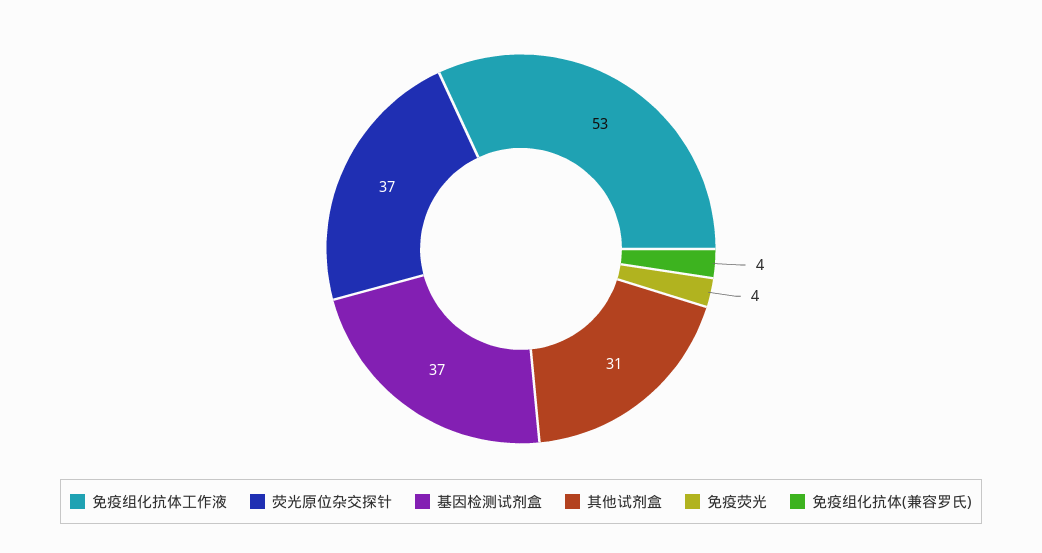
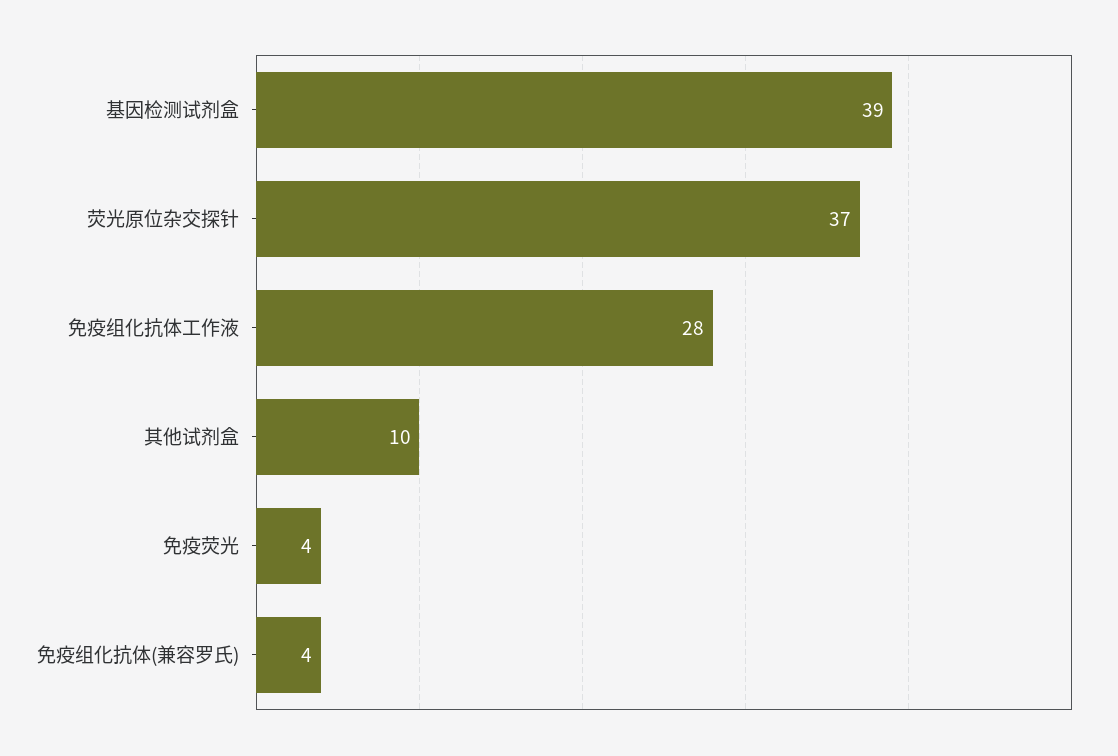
免疫组化抗体工作液: 53 -> 28
基因检测试剂盒: 37 -> 39
其他试剂盒: 31 -> 10

